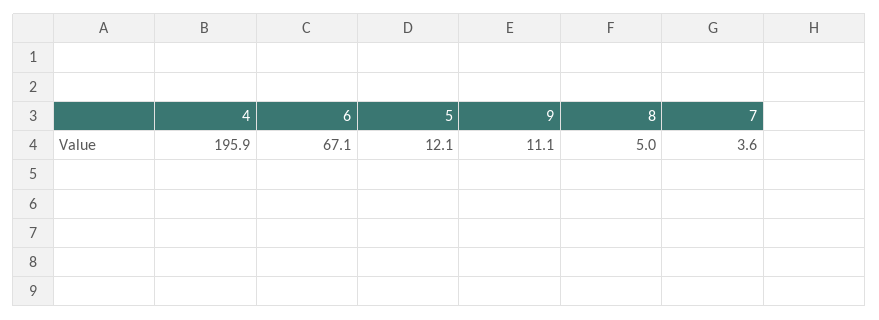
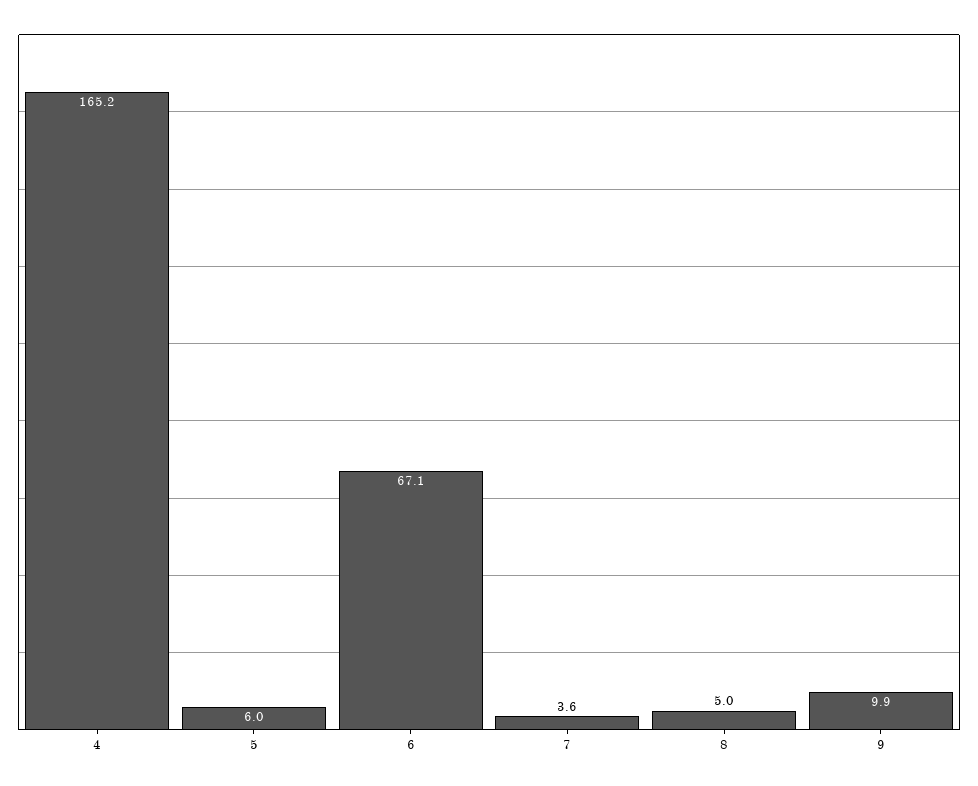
4: 195.9 -> 165.2
5: 12.1 -> 6
9: 11.1 -> 9.9

